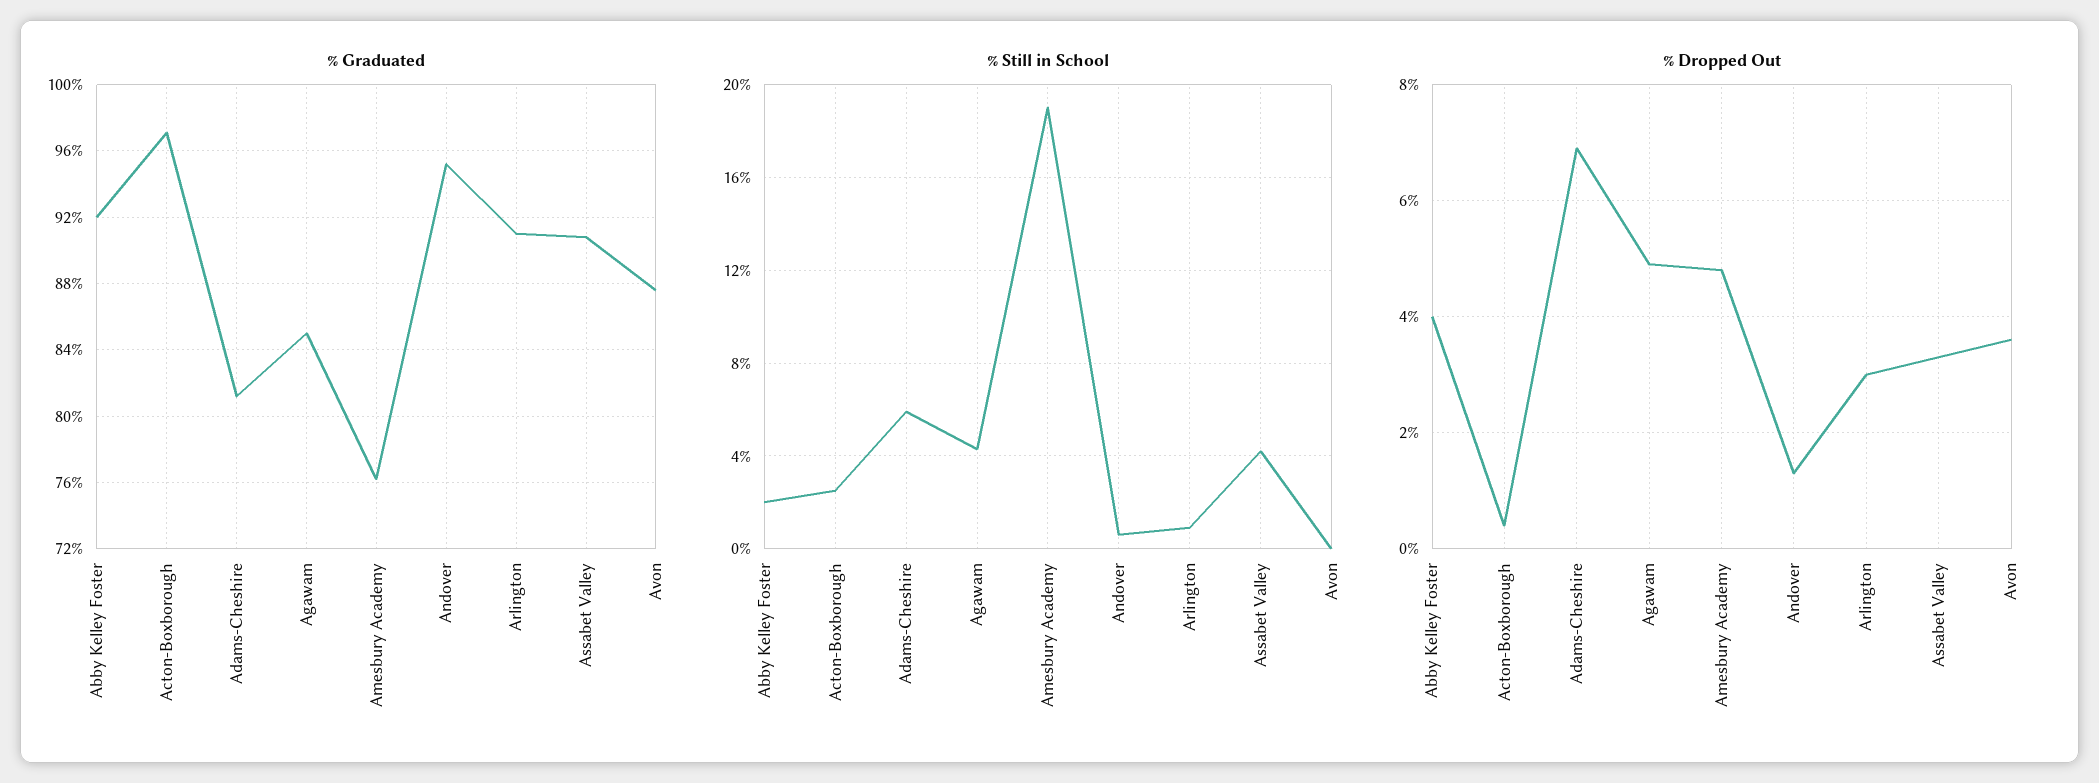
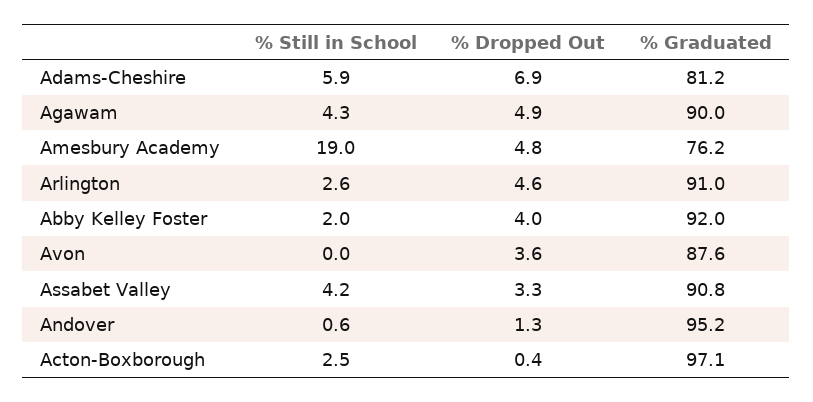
% Graduated, Agawam: 85 -> 90
% Still in School, Arlington: 1 -> 2.6
% Dropped Out, Arlington: 3 -> 4.6

